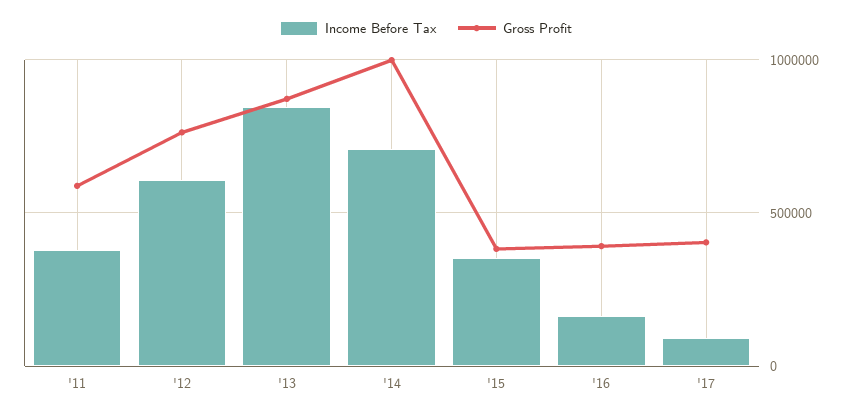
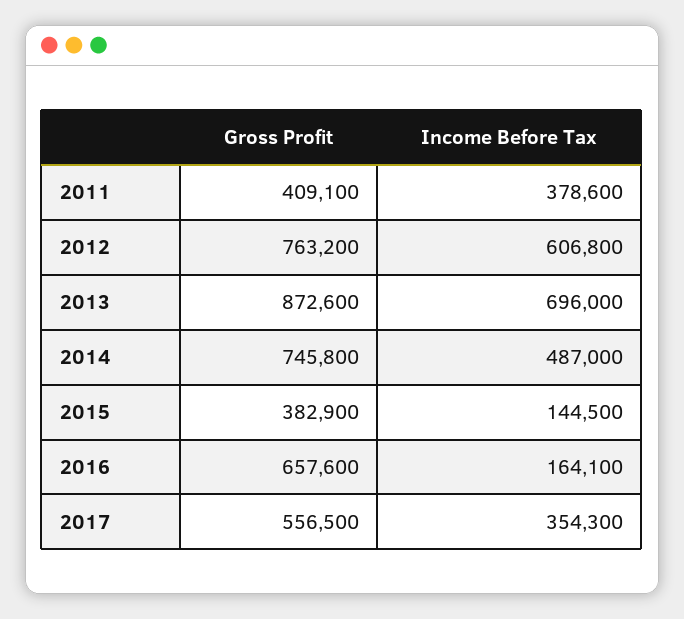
Gross Profit, '11: 600000 -> 409100
Income Before Tax, '13: 850000 -> 696000
Income Before Tax, '14: 700000 -> 487000
Gross Profit, '14: 1000000 -> 745800
Income Before Tax, '15: 350000 -> 144500
Gross Profit, '16: 400000 -> 657600
Income Before Tax, '17: 100000 -> 354300
Gross Profit, '17: 400000 -> 556500

